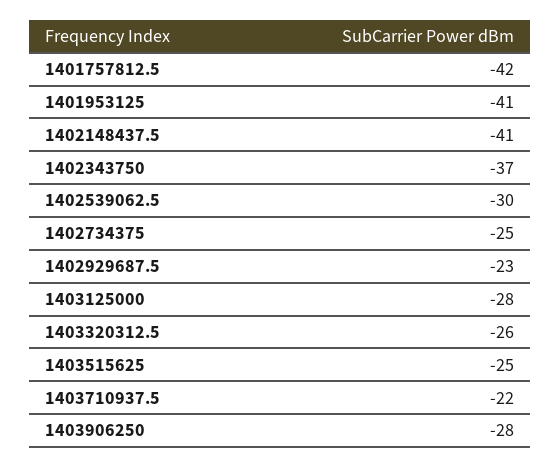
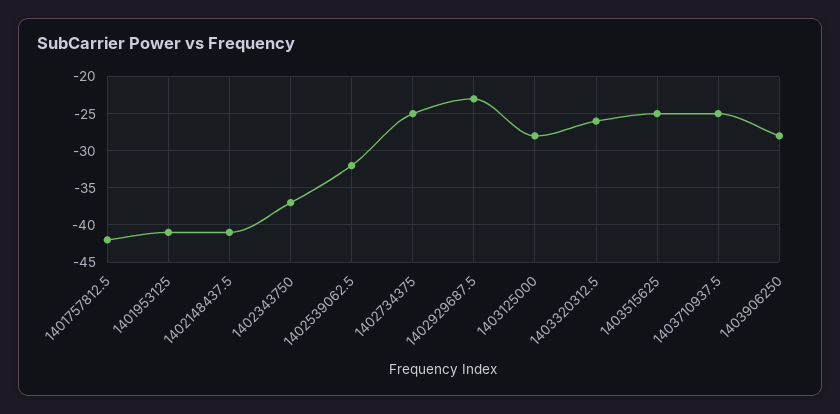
1402539062.5: -30 -> -32
1403710937.5: -22 -> -25

